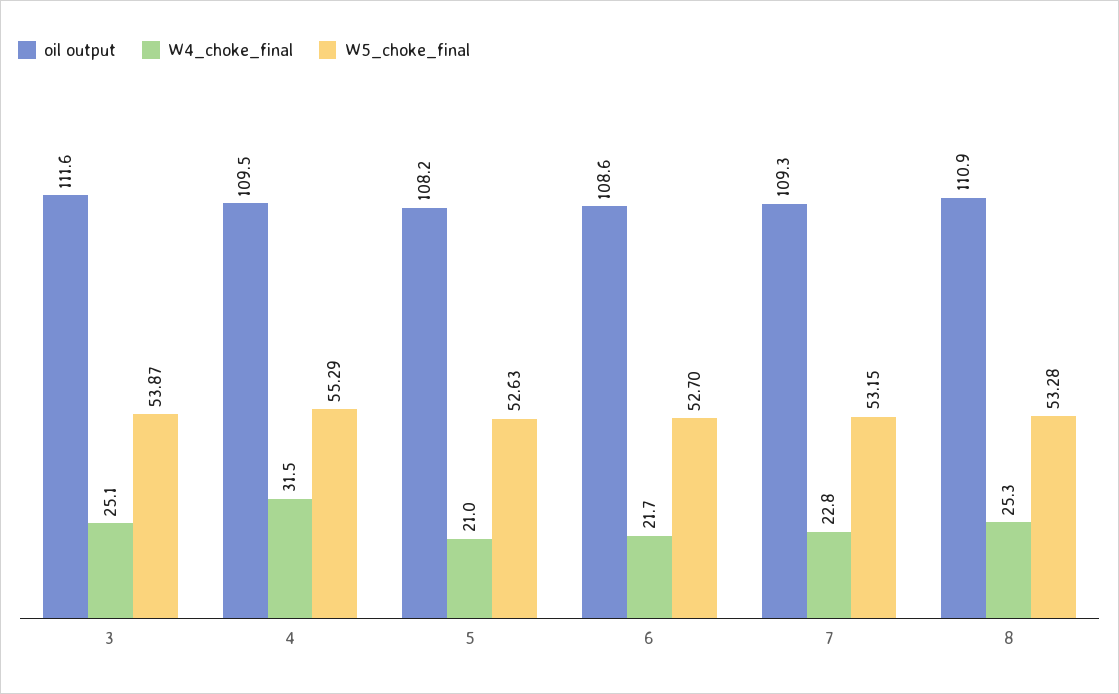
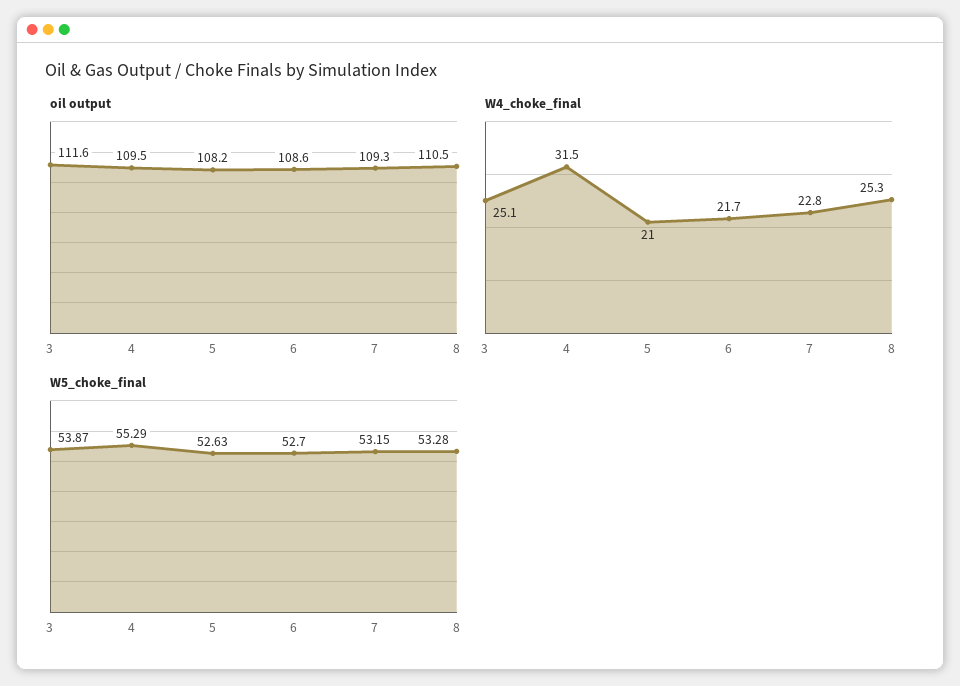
oil output, 8: 110.9 -> 110.5

